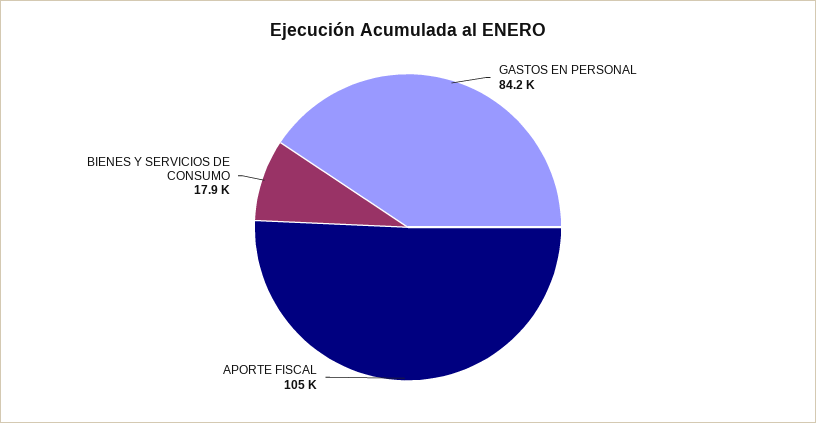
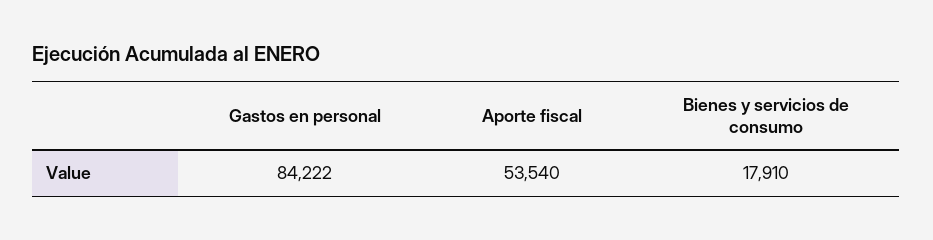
APORTE FISCAL: 105000 -> 53540

